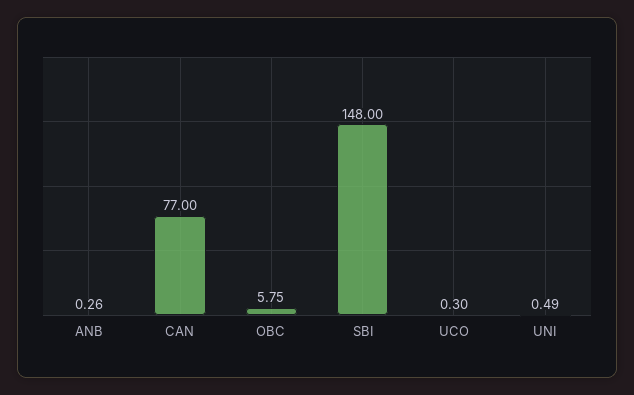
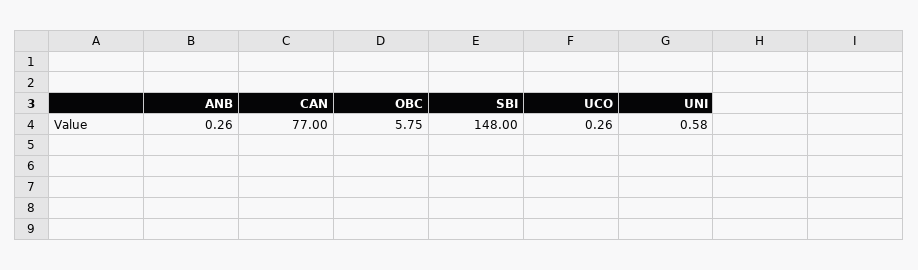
UCO: 0.3 -> 0.26
UNI: 0.49 -> 0.58

